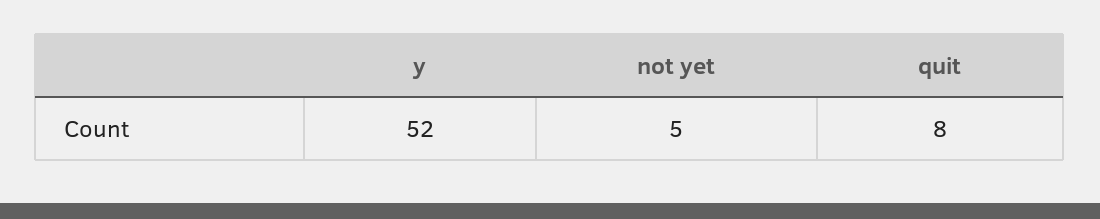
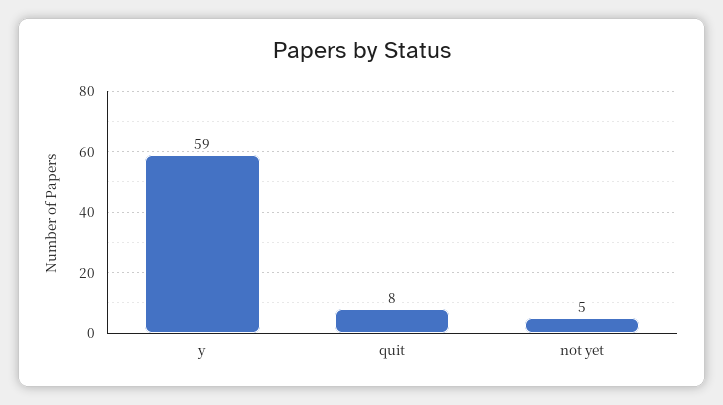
y: 52 -> 59

